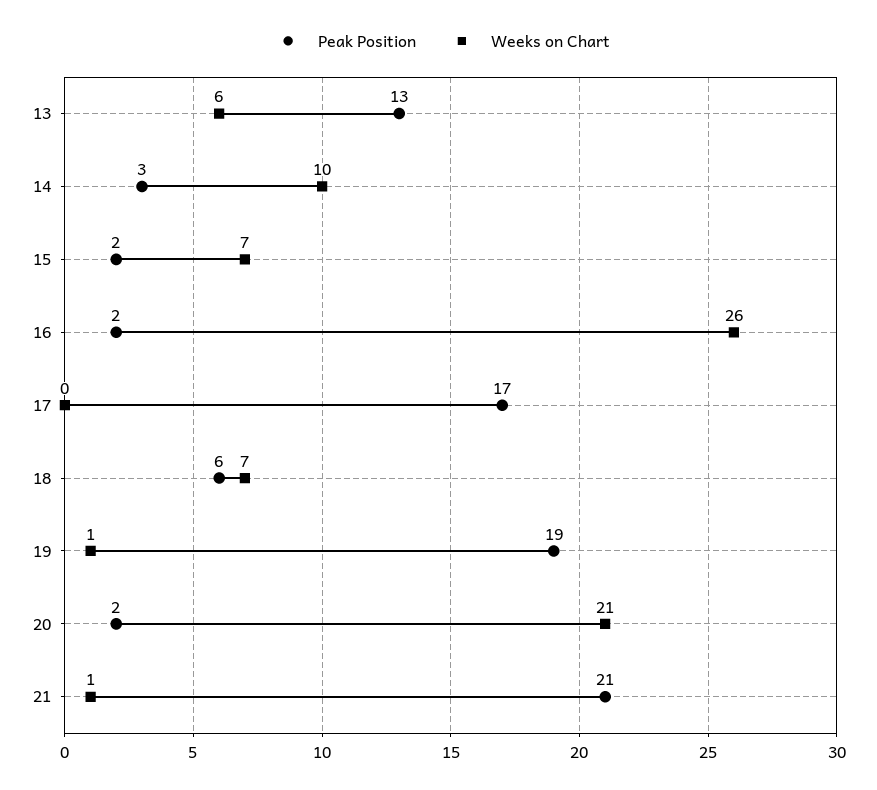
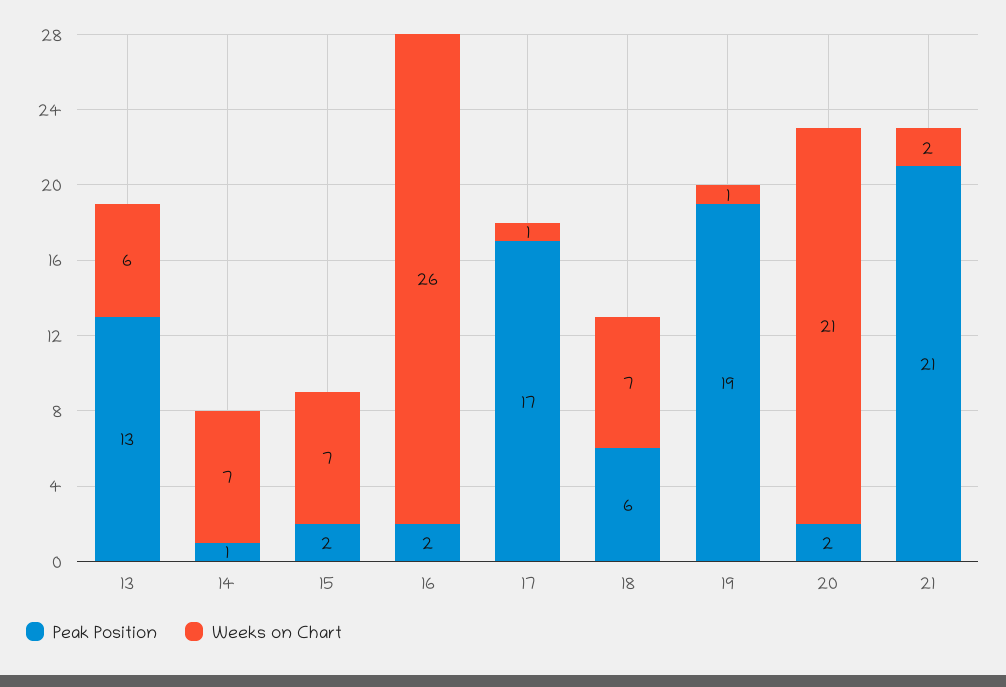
Peak Position, 14: 3 -> 1
Weeks on Chart, 14: 10 -> 7
Weeks on Chart, 17: 0 -> 1
Weeks on Chart, 21: 1 -> 2

